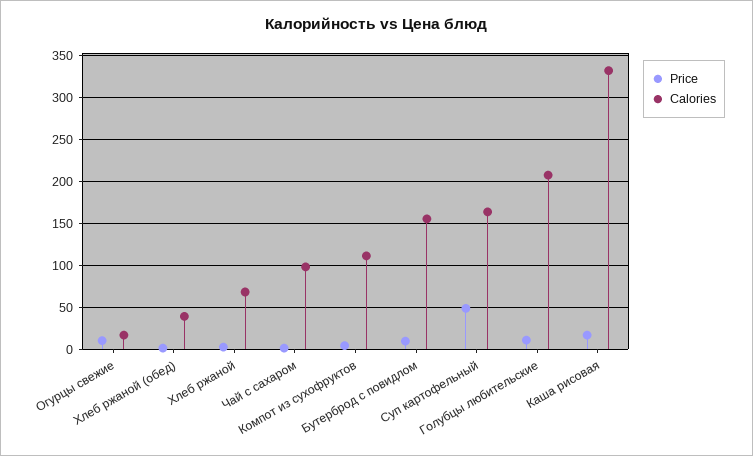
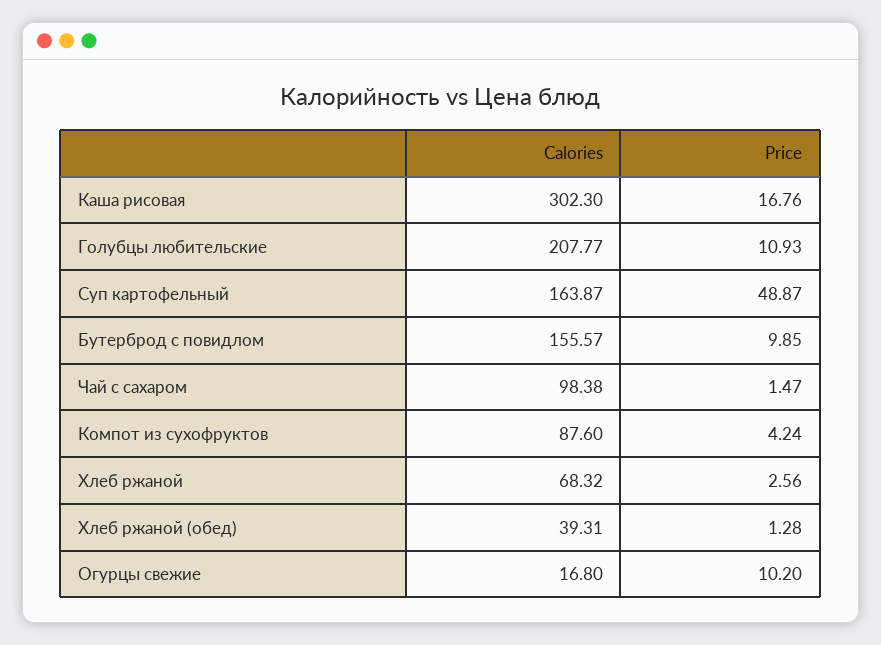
Calories, Компот из сухофруктов: 110 -> 87.6
Calories, Каша рисовая: 330 -> 302.3

